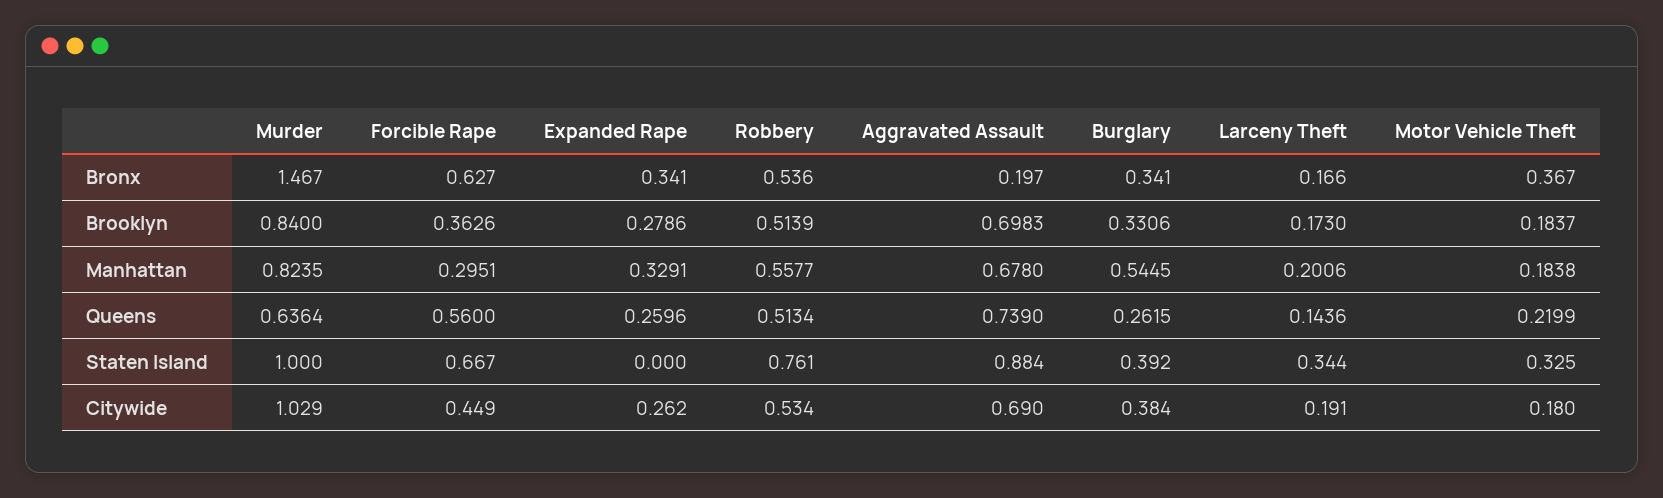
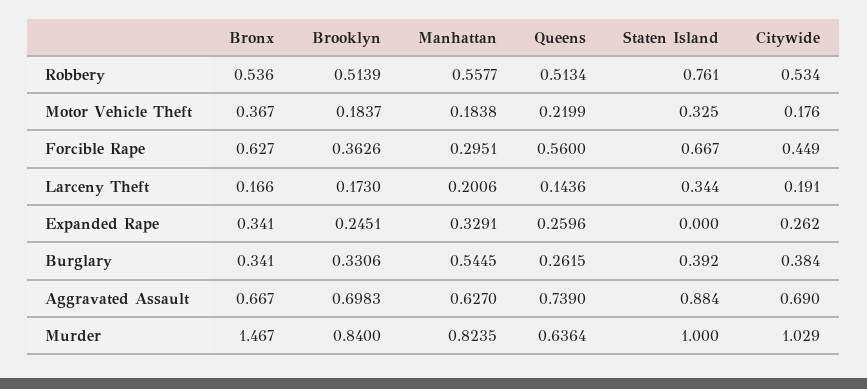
Aggravated Assault, Bronx: 0.197 -> 0.667
Expanded Rape, Brooklyn: 0.2786 -> 0.2451
Aggravated Assault, Manhattan: 0.678 -> 0.627
Motor Vehicle Theft, Citywide: 0.18 -> 0.176

